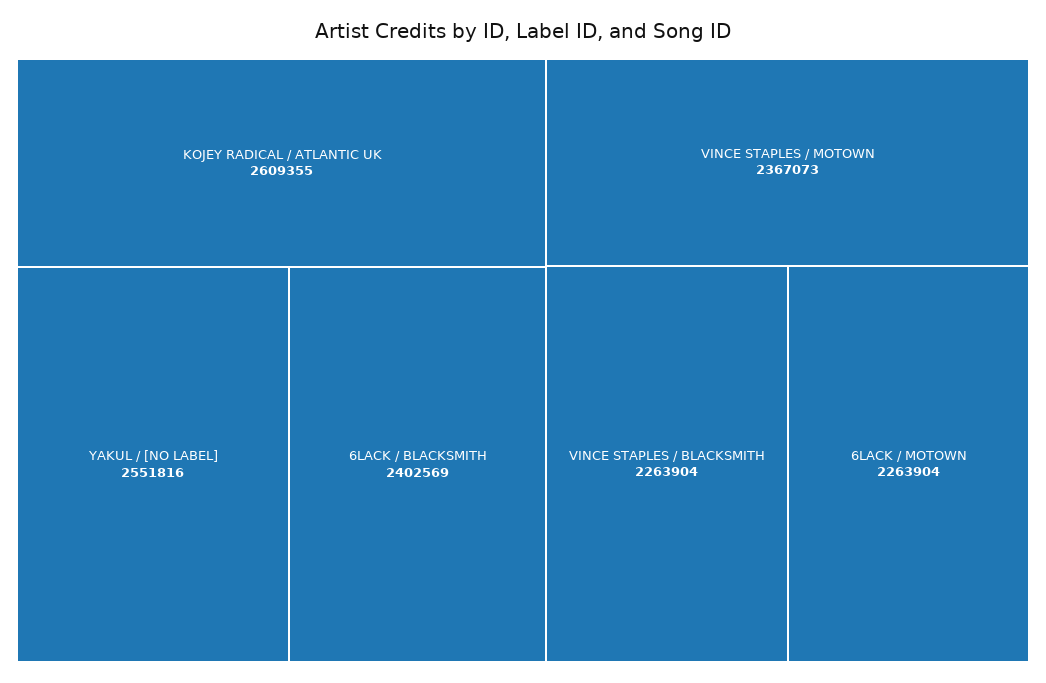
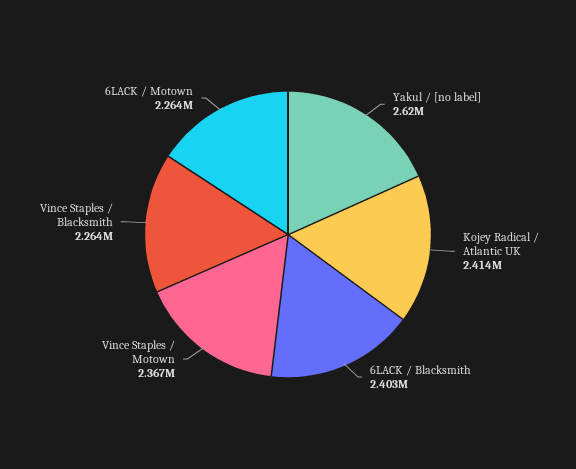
KOJEY RADICAL / ATLANTIC UK: 2609355 -> 2414000
YAKUL / [NO LABEL]: 2551816 -> 2620000

